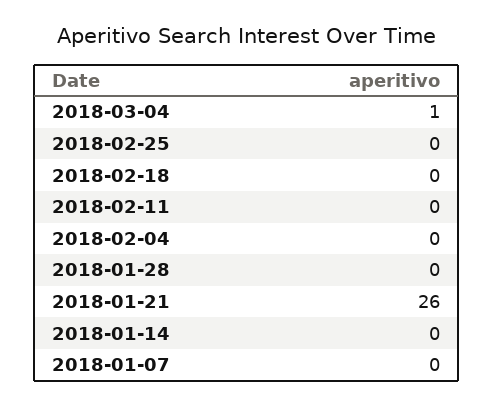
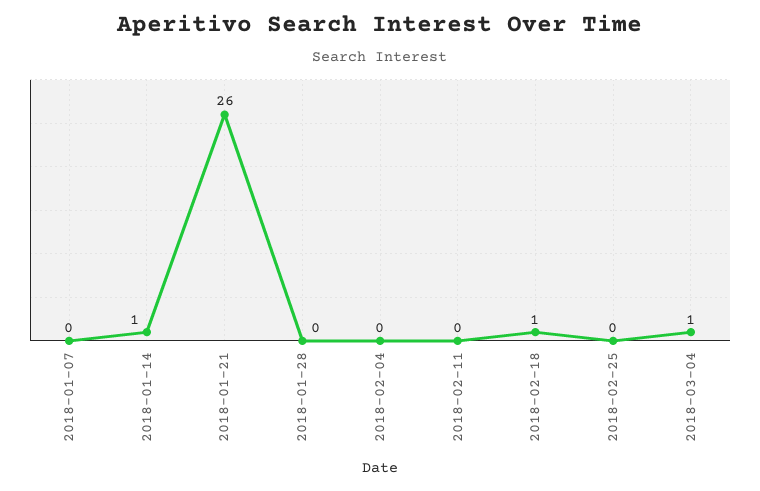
2018-02-18: 0 -> 1
2018-01-14: 0 -> 1

